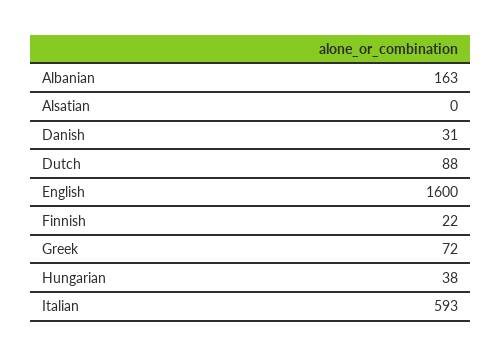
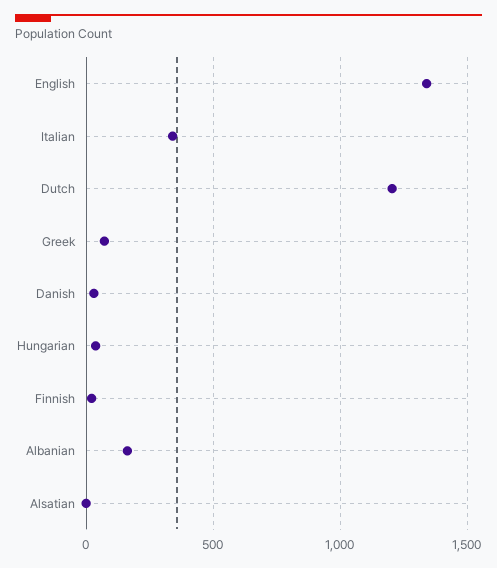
Dutch: 88 -> 1200
English: 1600 -> 1350
Italian: 593 -> 350

